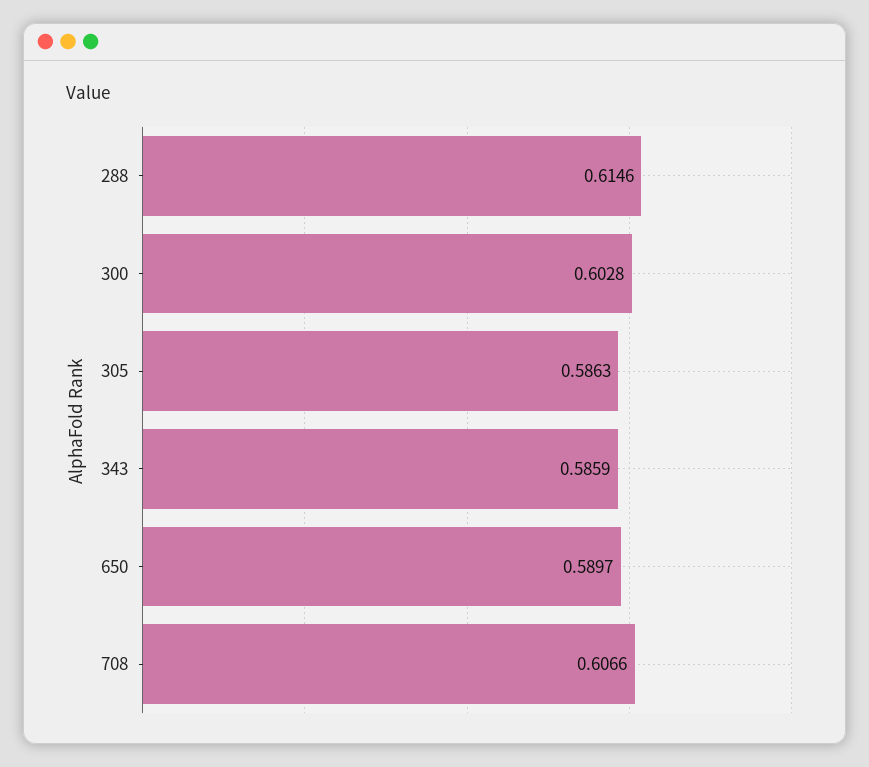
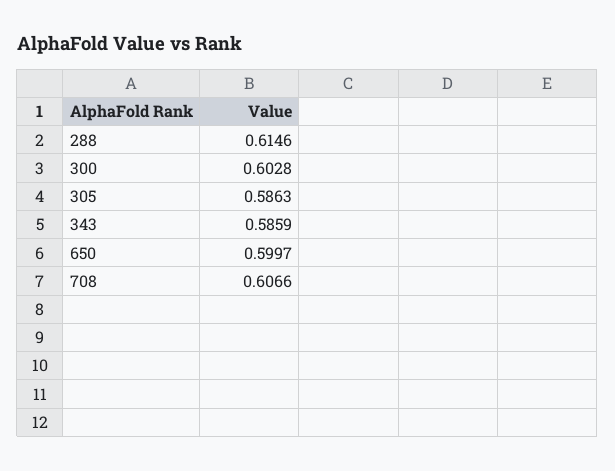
650: 0.5897 -> 0.5997

